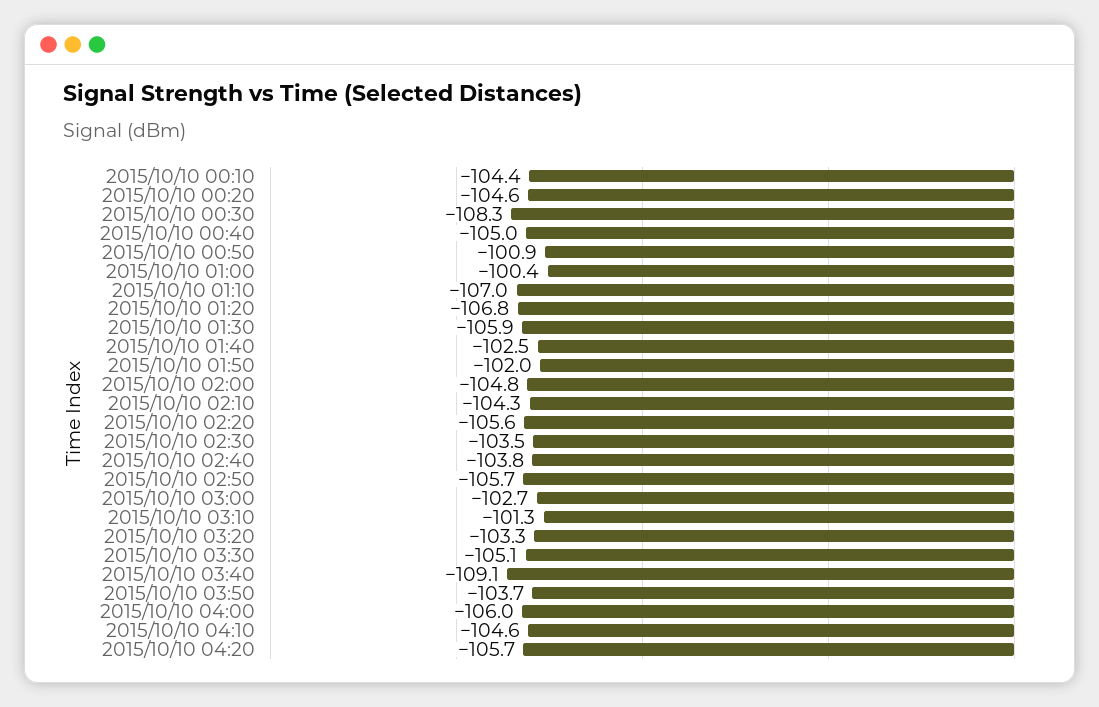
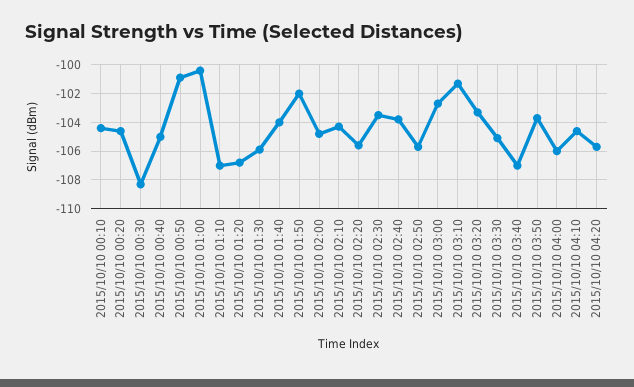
2015/10/10 01:40: -102.5 -> -104
2015/10/10 03:40: -109.1 -> -107

